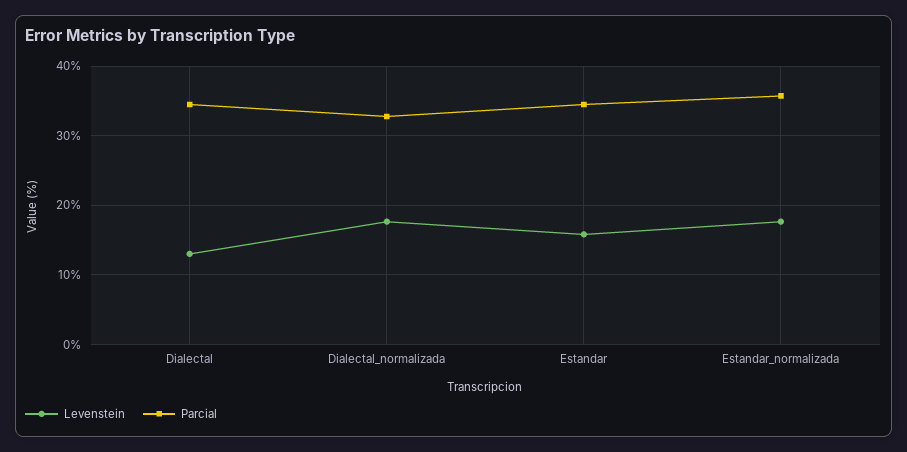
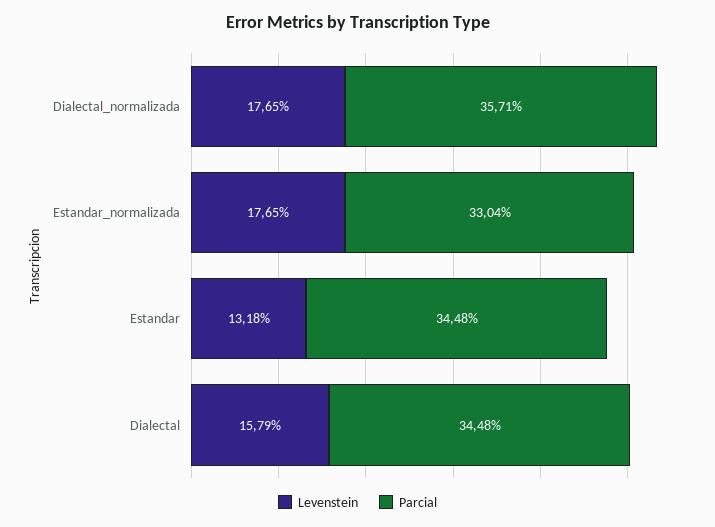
Levenstein, Dialectal: 13 -> 15.79
Parcial, Dialectal_normalizada: 33 -> 35.71
Levenstein, Estandar: 16 -> 13.18
Parcial, Estandar_normalizada: 36 -> 33.04

